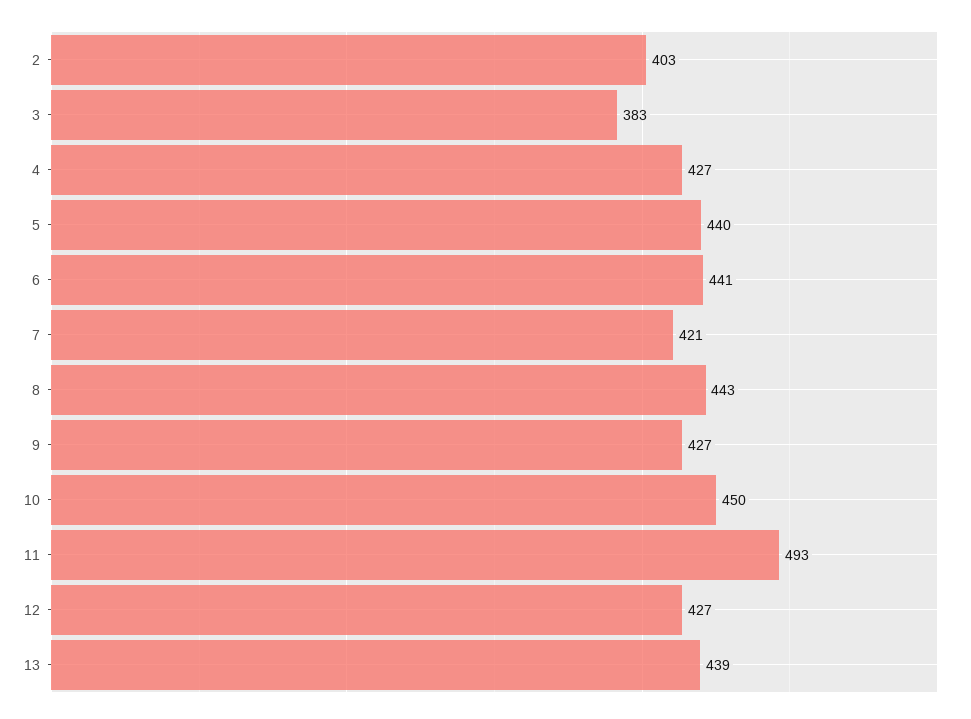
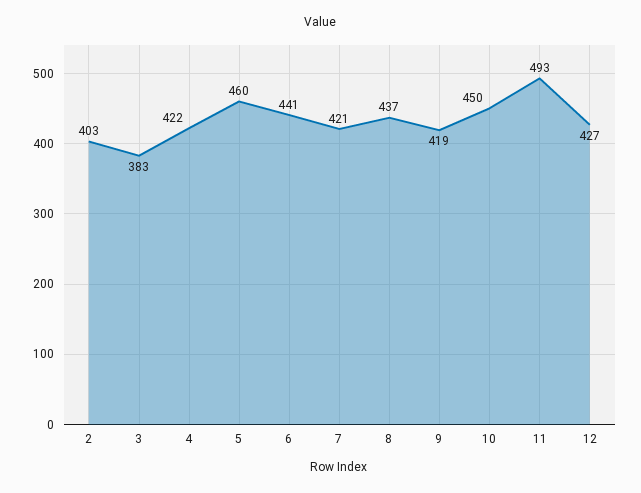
4: 427 -> 422
5: 440 -> 460
8: 443 -> 437
9: 427 -> 419
13: 439 -> none

